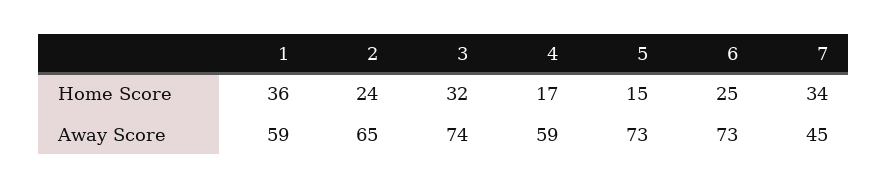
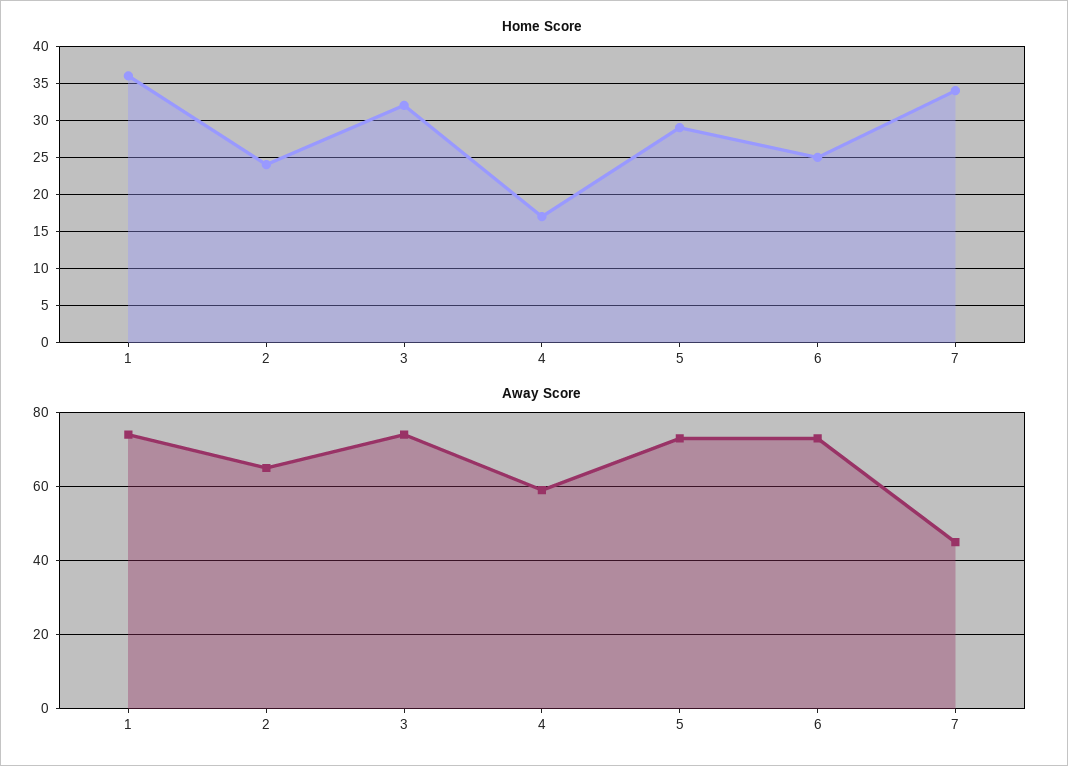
Home Score, 5: 15 -> 29
Away Score, 1: 59 -> 75

